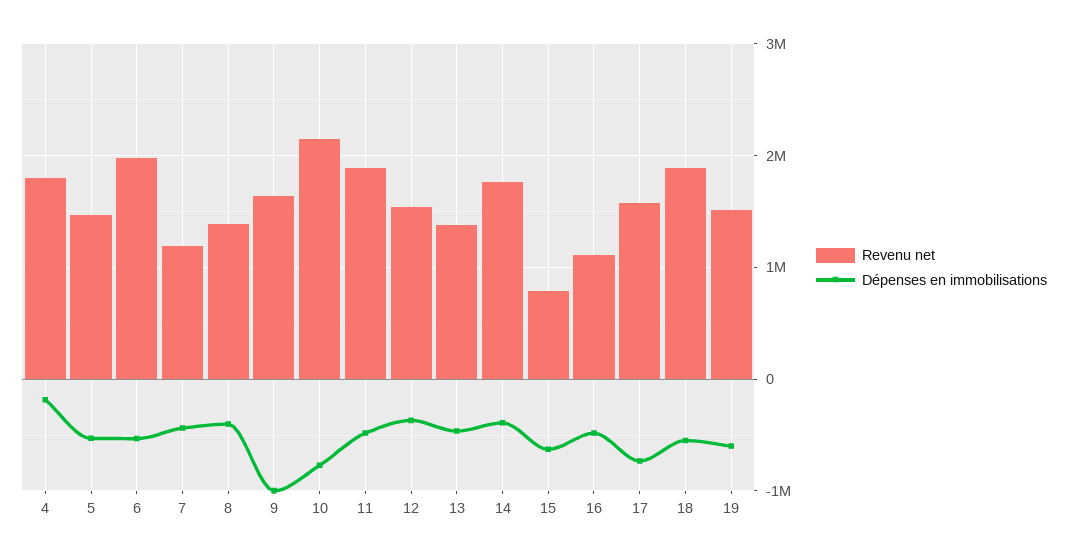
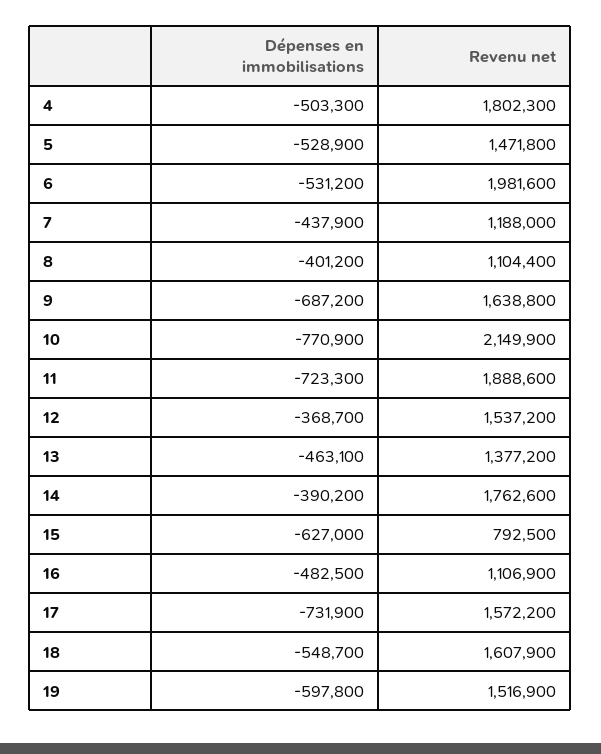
Dépenses en immobilisations, 4: -200000 -> -503300
Revenu net, 8: 1400000 -> 1104400
Dépenses en immobilisations, 9: -1000000 -> -687200
Dépenses en immobilisations, 11: -500000 -> -723300
Revenu net, 18: 1900000 -> 1607900

